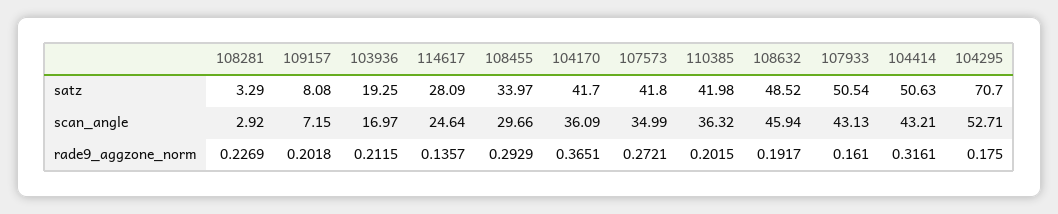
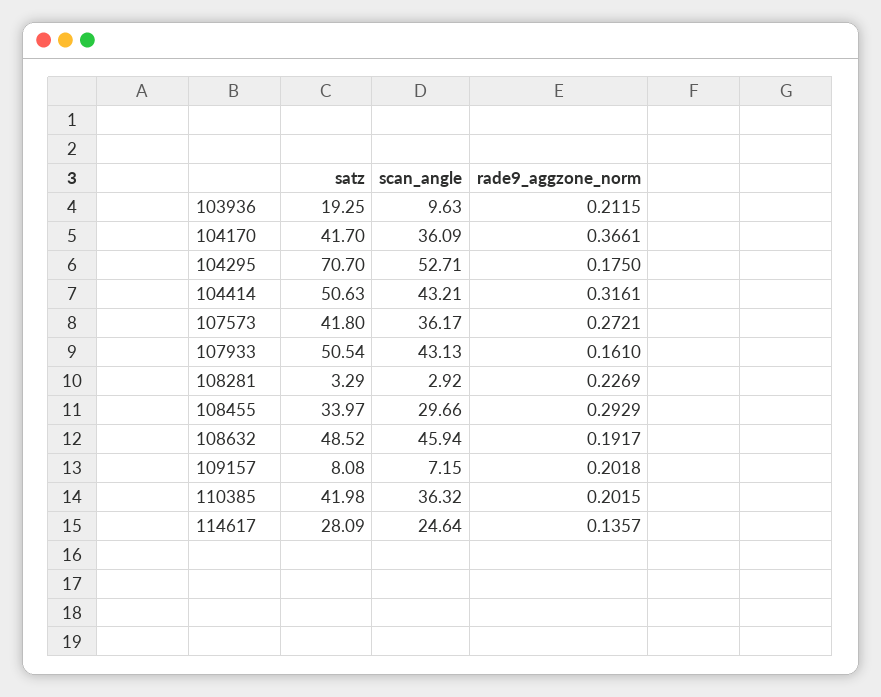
103936, scan_angle: 16.97 -> 9.63
107573, scan_angle: 34.99 -> 36.17
104170, rade9_aggzone_norm: 0.3651 -> 0.3661

